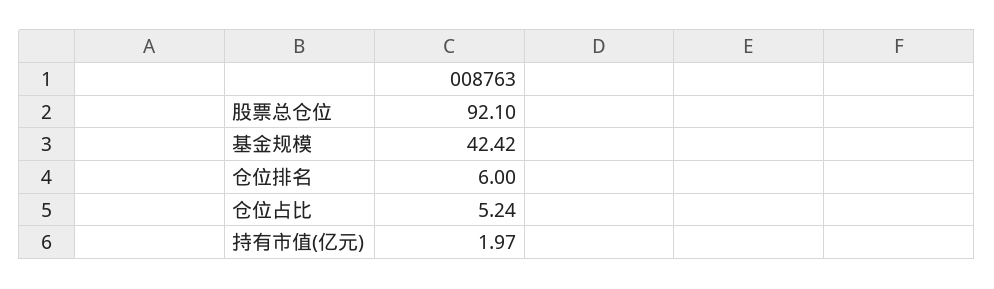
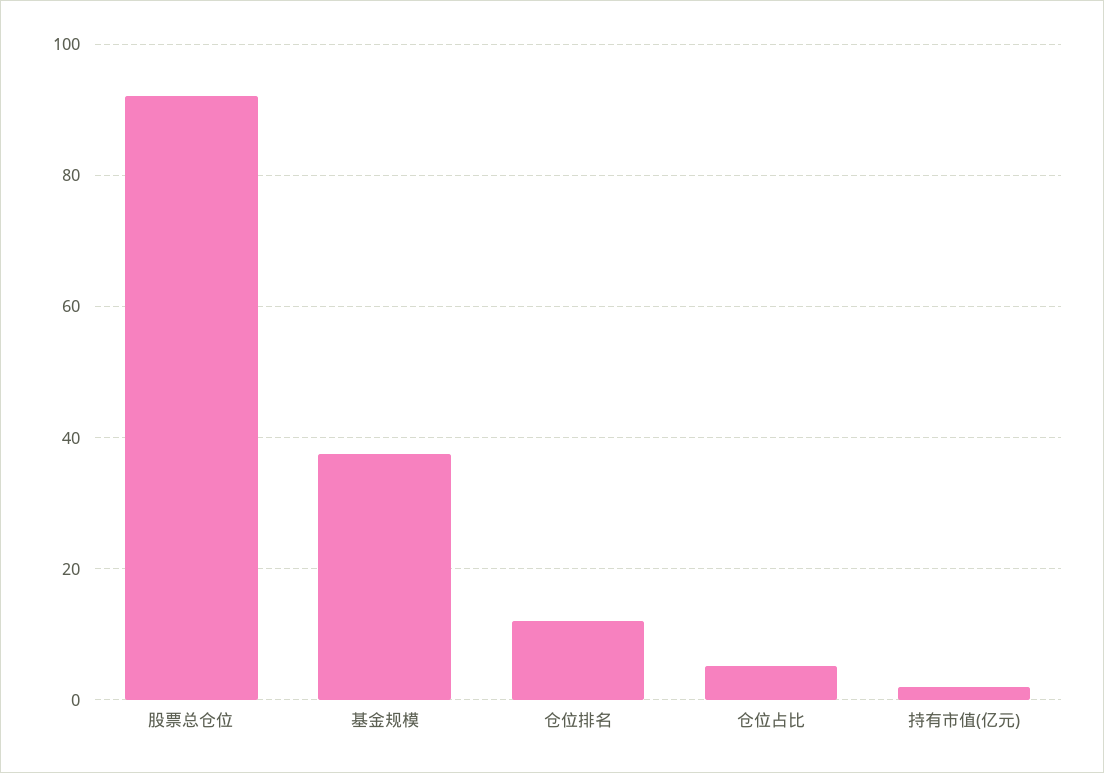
基金规模: 42.42 -> 38
仓位排名: 6 -> 12

